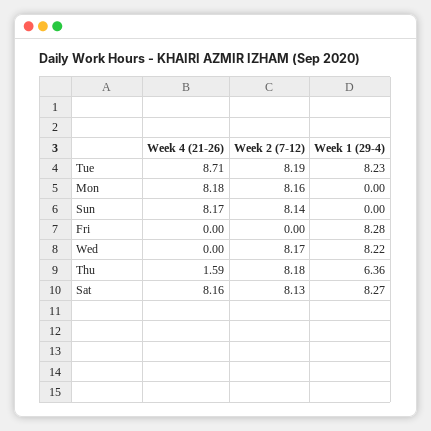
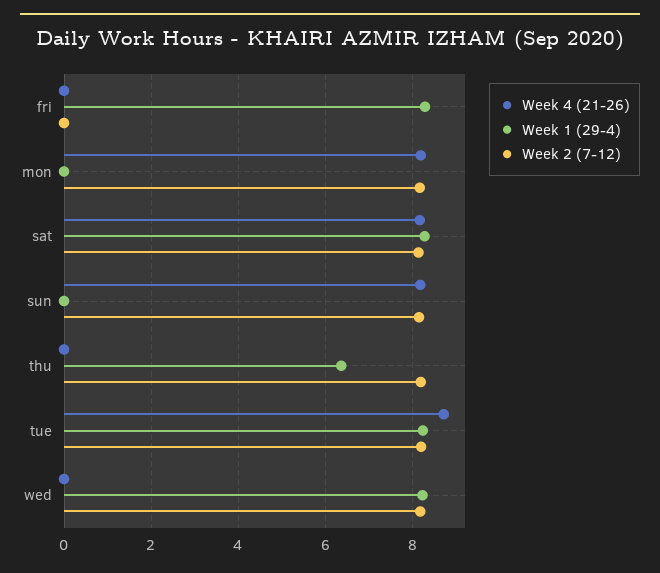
Week 4 (21-26), Thu: 1.59 -> 0

